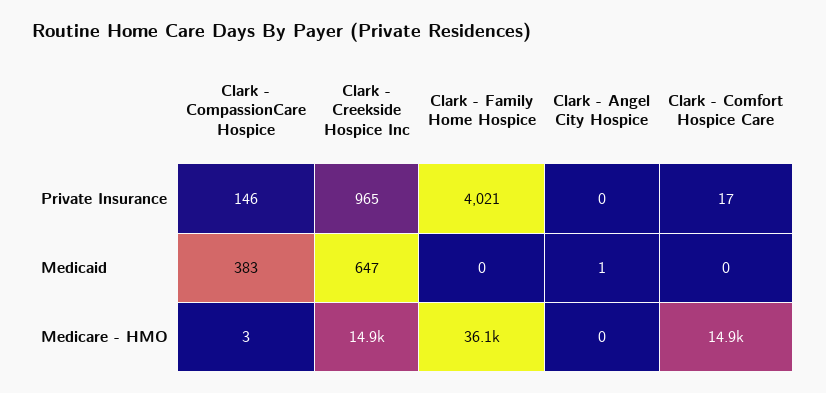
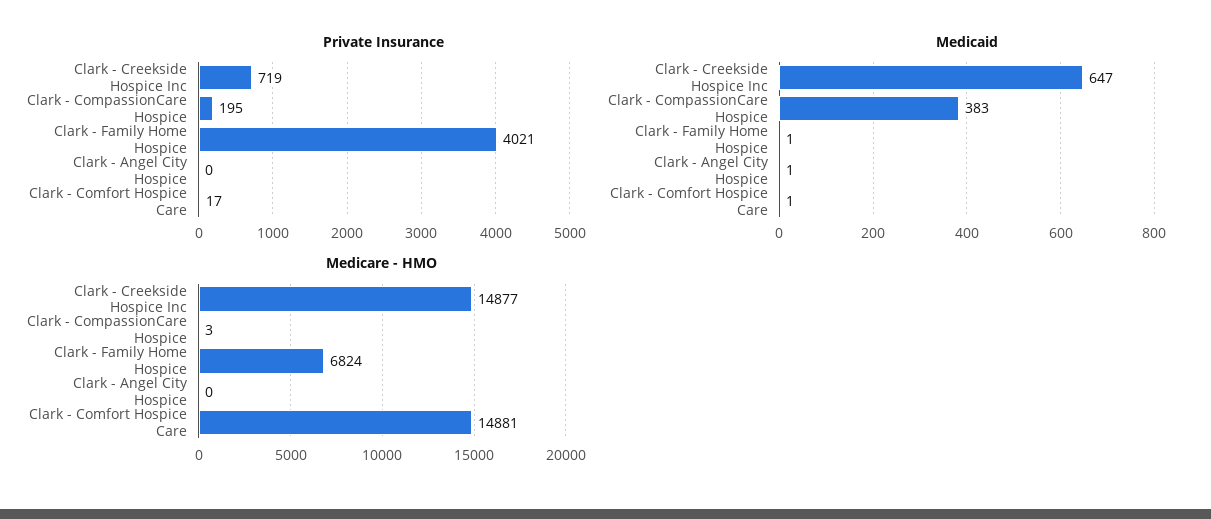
Private Insurance, Clark - CompassionCare Hospice: 146 -> 195
Private Insurance, Clark - Creekside Hospice Inc: 965 -> 719
Medicaid, Clark - Family Home Hospice: 0 -> 1
Medicaid, Clark - Comfort Hospice Care: 0 -> 1
Medicare - HMO, Clark - Family Home Hospice: 36100 -> 6824

